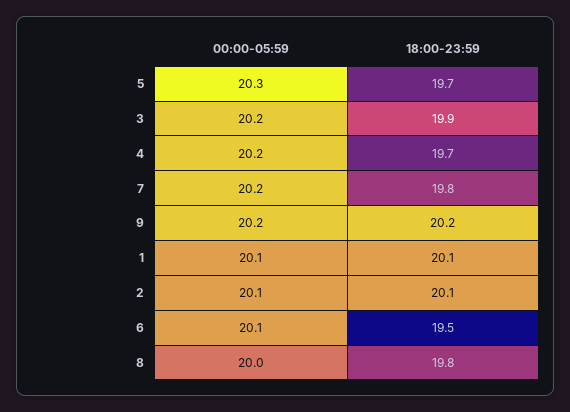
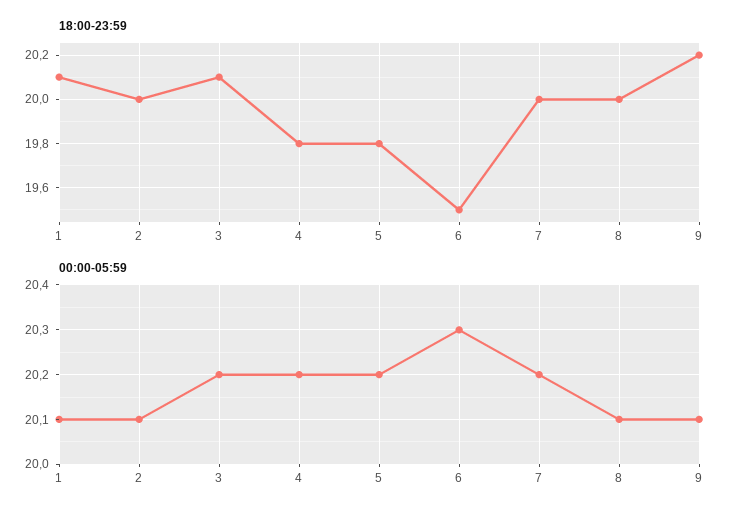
00:00-05:59, 5: 20.3 -> 20.2
18:00-23:59, 5: 19.7 -> 19.8
18:00-23:59, 3: 19.9 -> 20.1
18:00-23:59, 4: 19.7 -> 19.8
18:00-23:59, 7: 19.8 -> 20
00:00-05:59, 9: 20.2 -> 20.1
18:00-23:59, 2: 20.1 -> 20
00:00-05:59, 6: 20.1 -> 20.3
00:00-05:59, 8: 20 -> 20.1
18:00-23:59, 8: 19.8 -> 20

